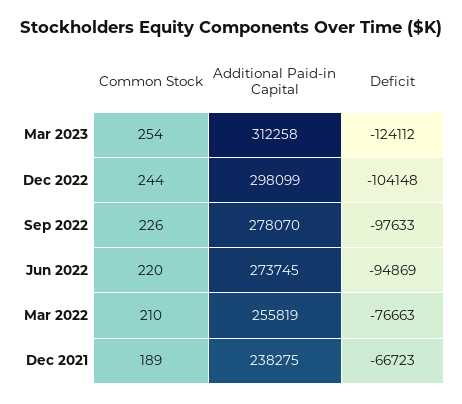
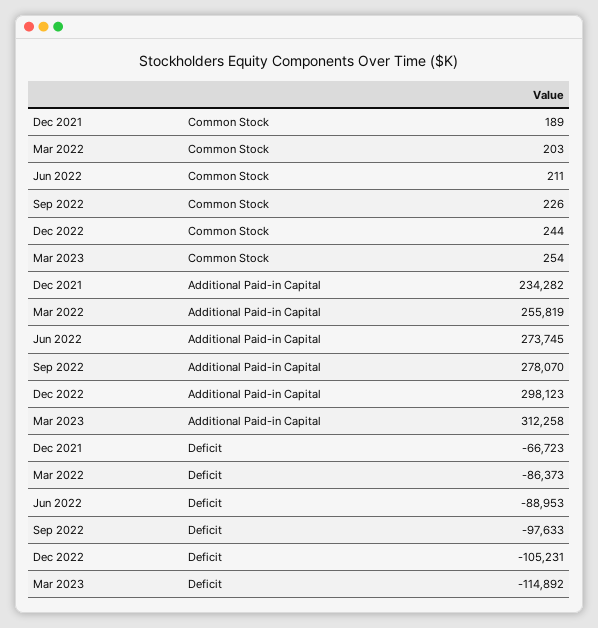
Deficit, Mar 2023: -124112 -> -114892
Additional Paid-in Capital, Dec 2022: 298099 -> 298123
Deficit, Dec 2022: -104148 -> -105231
Common Stock, Jun 2022: 220 -> 211
Deficit, Jun 2022: -94869 -> -88953
Common Stock, Mar 2022: 210 -> 203
Deficit, Mar 2022: -76663 -> -86373
Additional Paid-in Capital, Dec 2021: 238275 -> 234282

